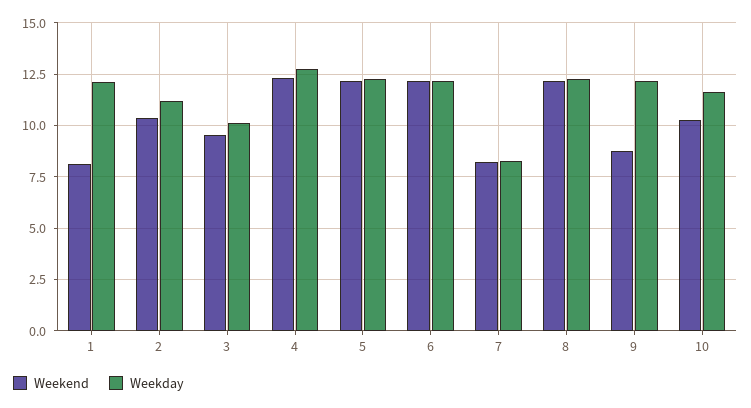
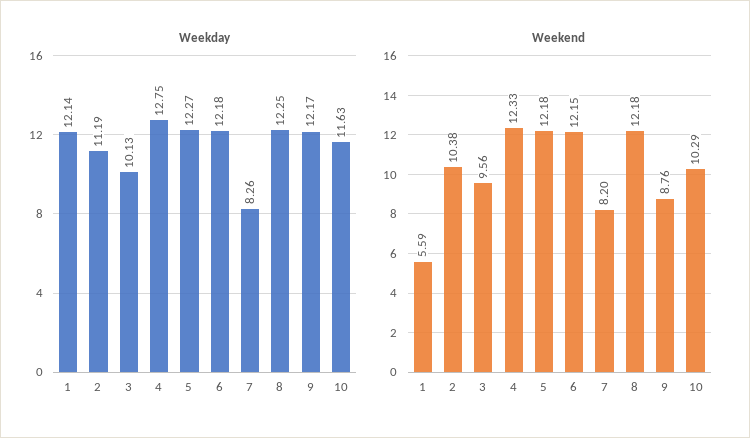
Weekend, 1: 8 -> 5.59

